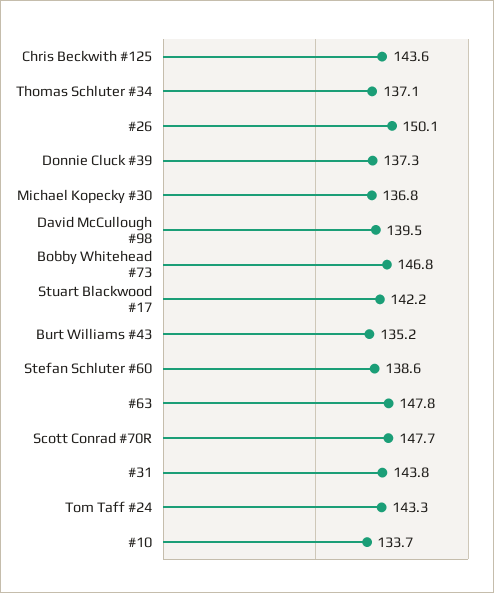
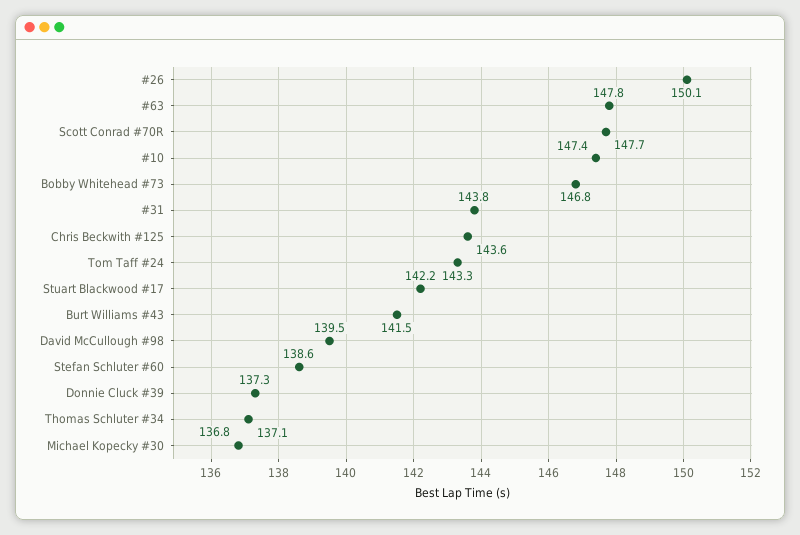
Burt Williams #43: 135.2 -> 141.5
#10: 133.7 -> 147.4

